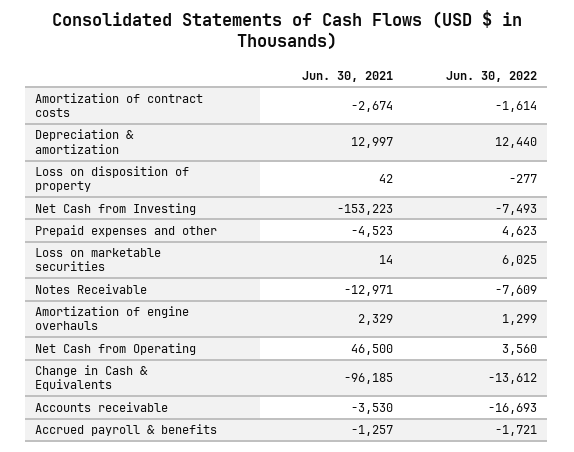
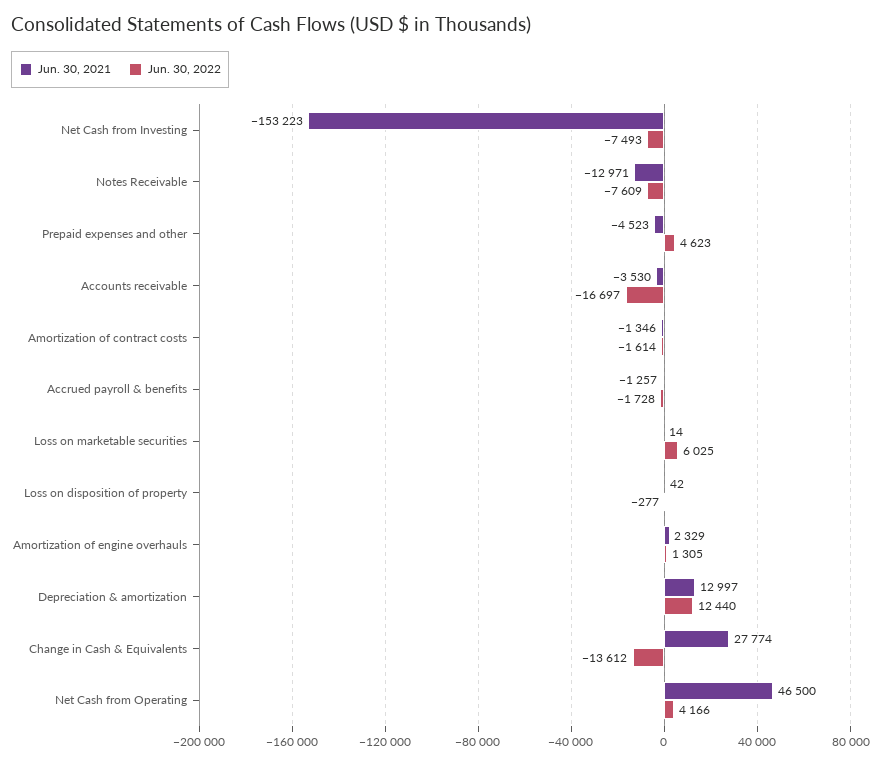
Jun. 30, 2021, Amortization of contract costs: -2674 -> -1346
Jun. 30, 2022, Amortization of engine overhauls: 1299 -> 1305
Jun. 30, 2022, Net Cash from Operating: 3560 -> 4166
Jun. 30, 2021, Change in Cash & Equivalents: -96185 -> 27774
Jun. 30, 2022, Accounts receivable: -16693 -> -16697
Jun. 30, 2022, Accrued payroll & benefits: -1721 -> -1728

